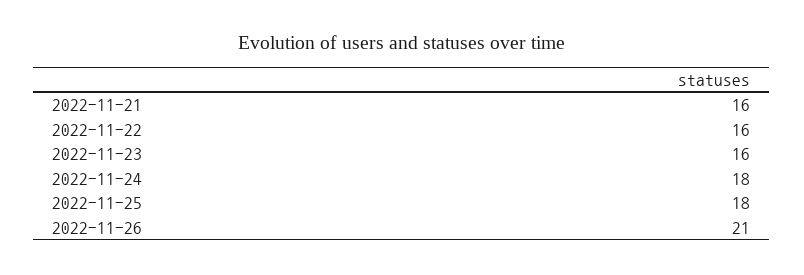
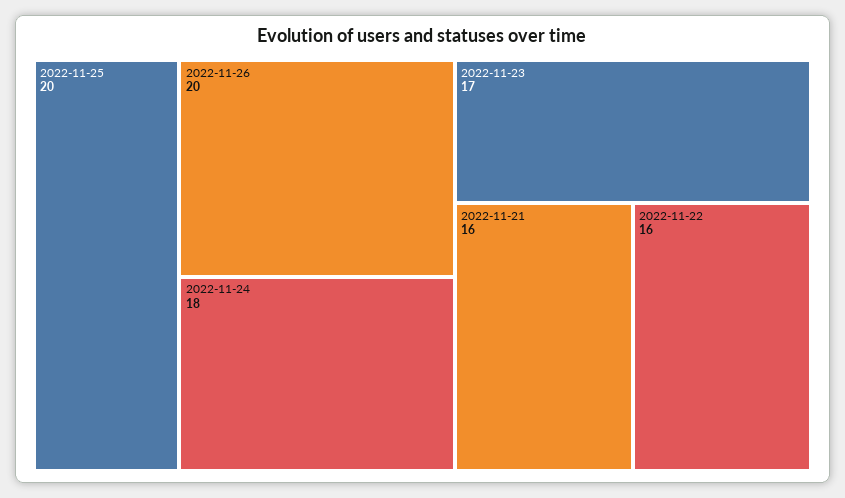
2022-11-23: 16 -> 17
2022-11-25: 18 -> 20
2022-11-26: 21 -> 20

